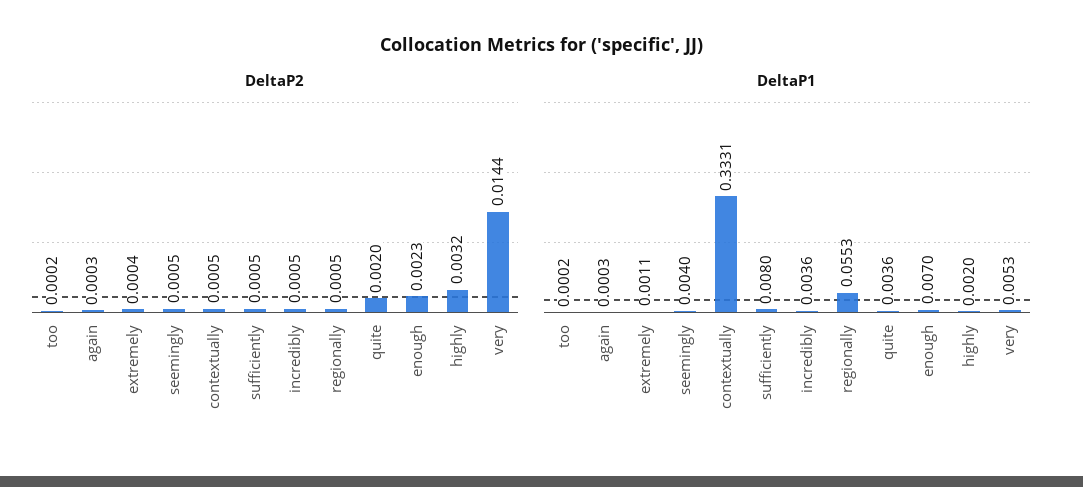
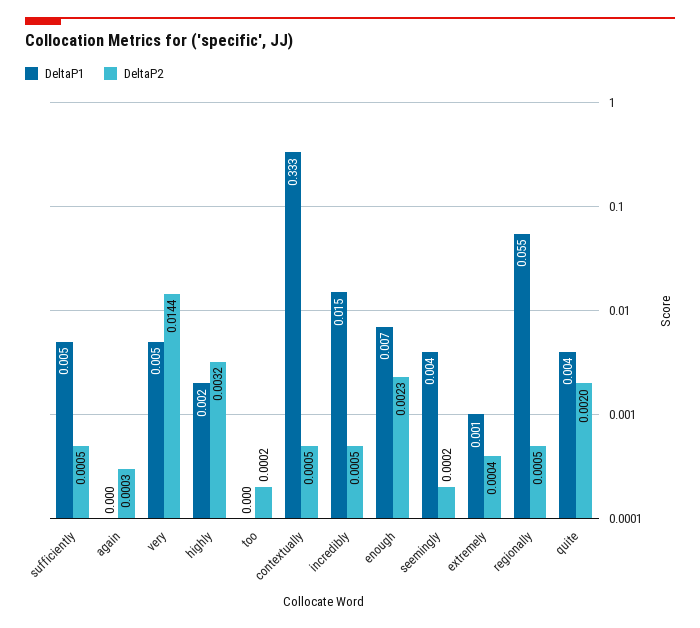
DeltaP2, seemingly: 0.0005 -> 0.0002
DeltaP1, sufficiently: 0.008 -> 0.005
DeltaP1, incredibly: 0.0036 -> 0.015

